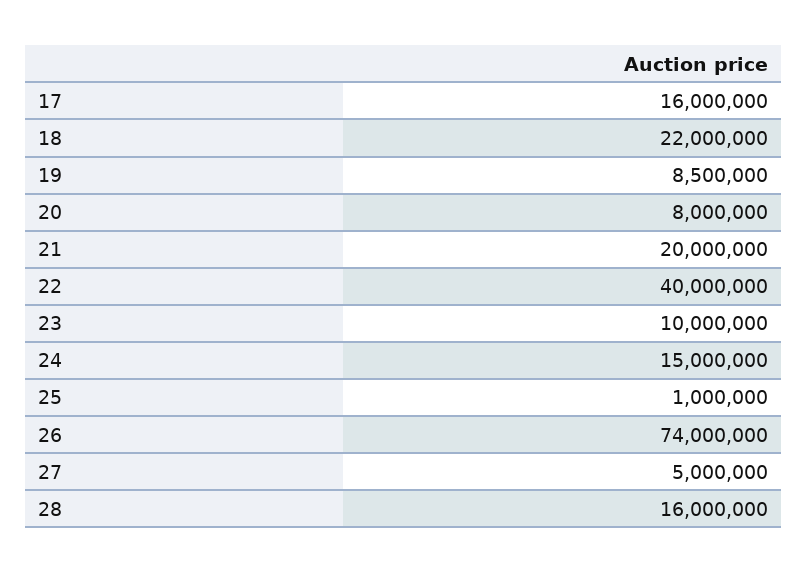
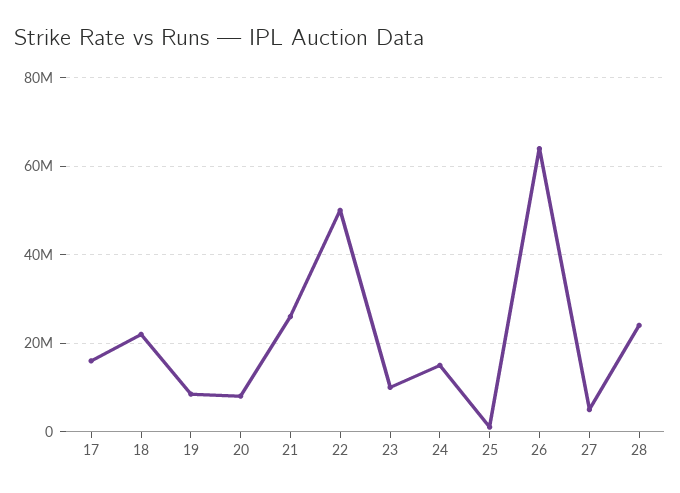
21: 20000000 -> 26000000
22: 40000000 -> 50000000
26: 74000000 -> 64000000
28: 16000000 -> 24000000

